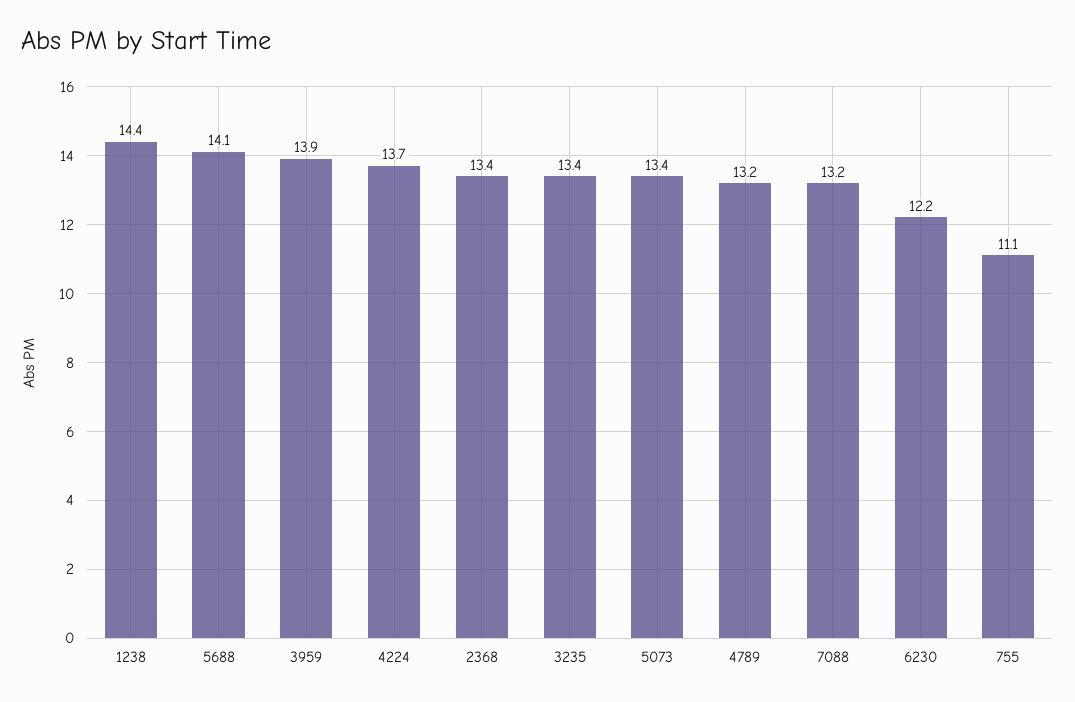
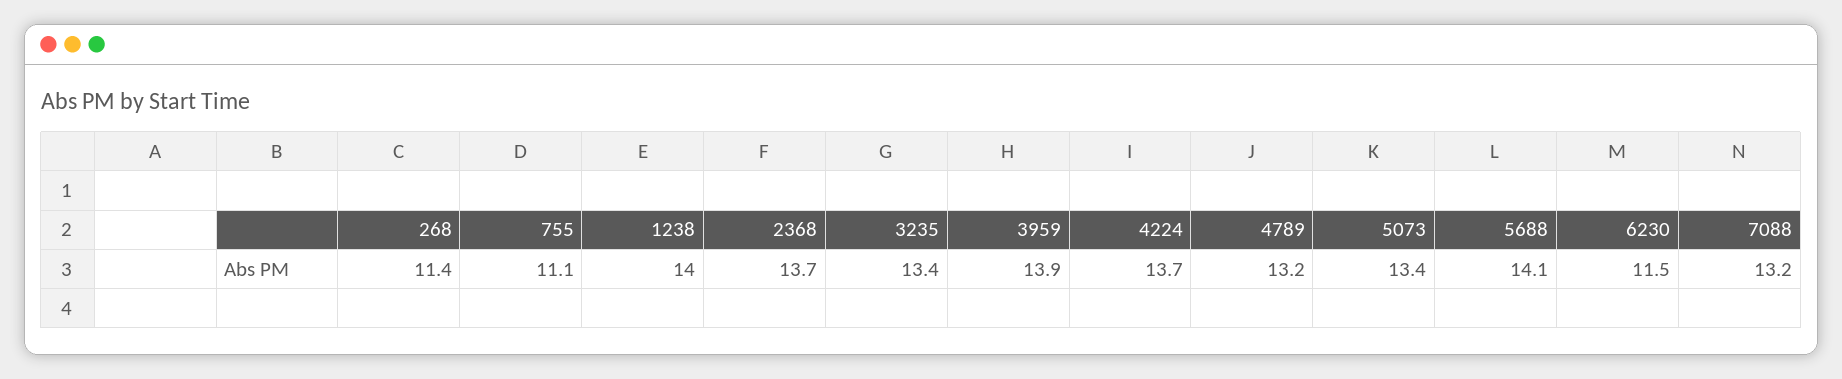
1238: 14.4 -> 14
2368: 13.4 -> 13.7
6230: 12.2 -> 11.5
268: none -> 11.4

